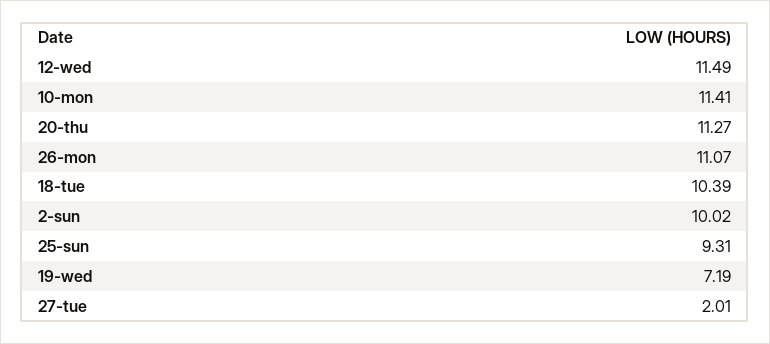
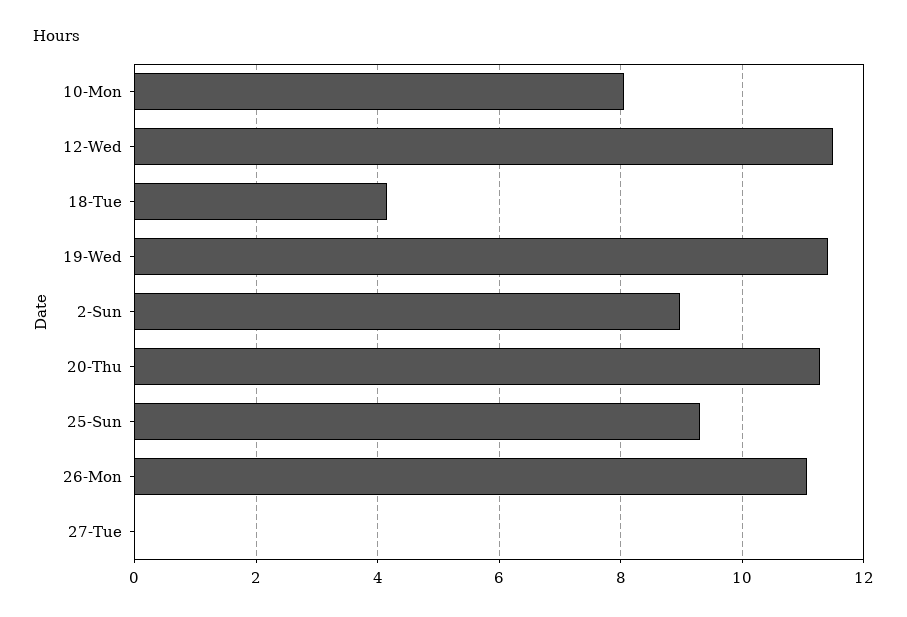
10-mon: 11.41 -> 8
18-tue: 10.39 -> 4.2
2-sun: 10.02 -> 9
19-wed: 7.19 -> 11.4
27-tue: 2.01 -> 0

